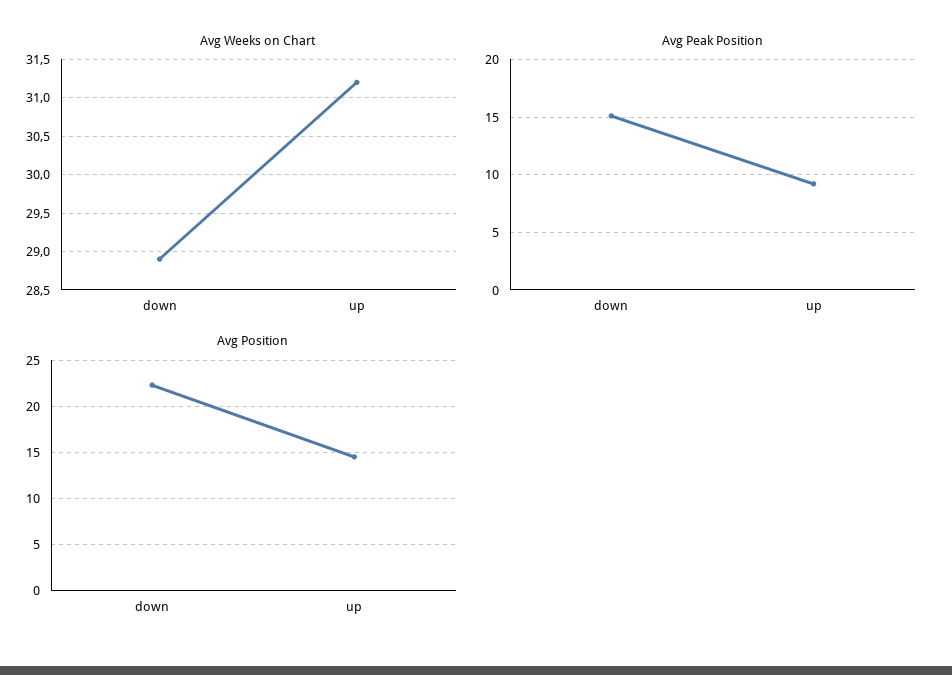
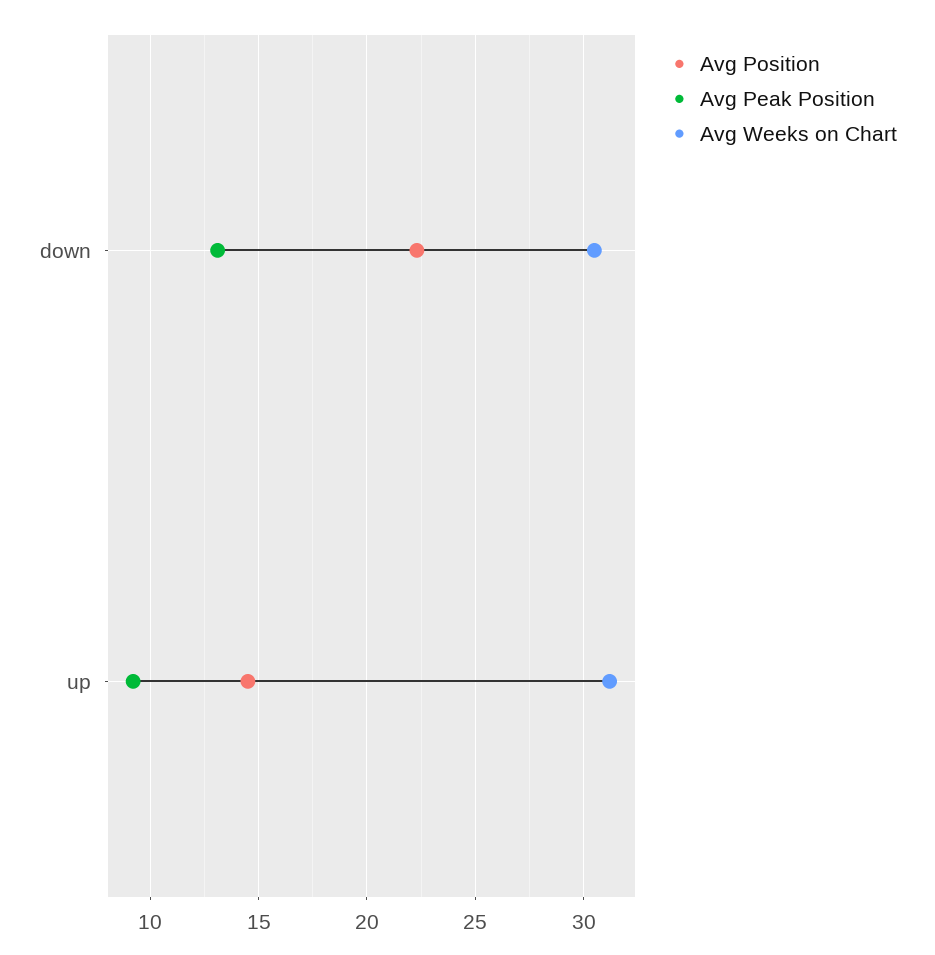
Avg Weeks on Chart, down: 28.9 -> 30.5
Avg Peak Position, down: 15 -> 13

